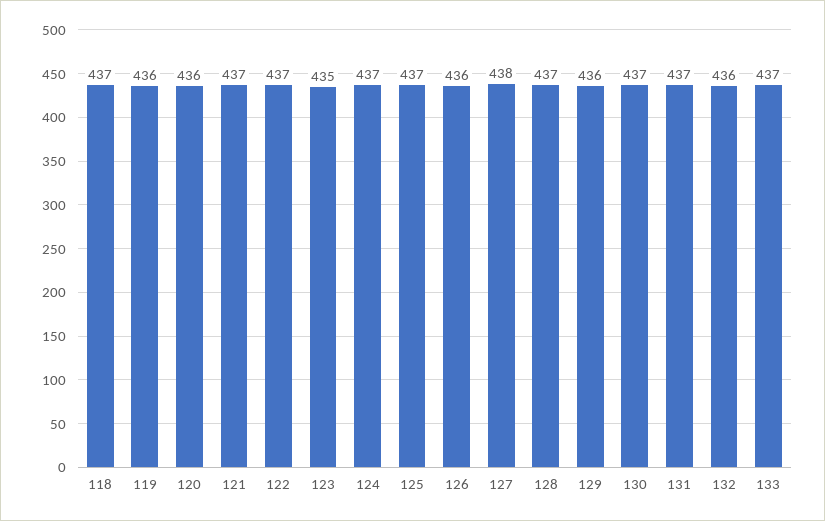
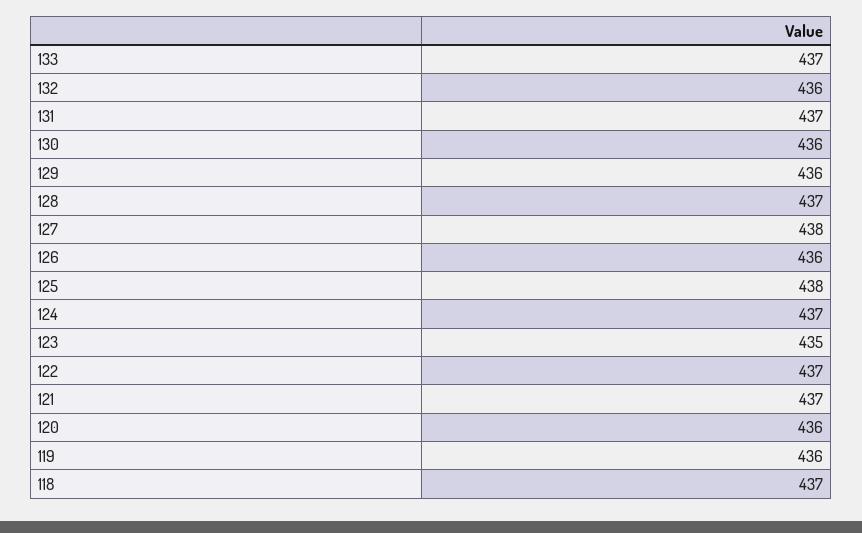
125: 437 -> 438
130: 437 -> 436

